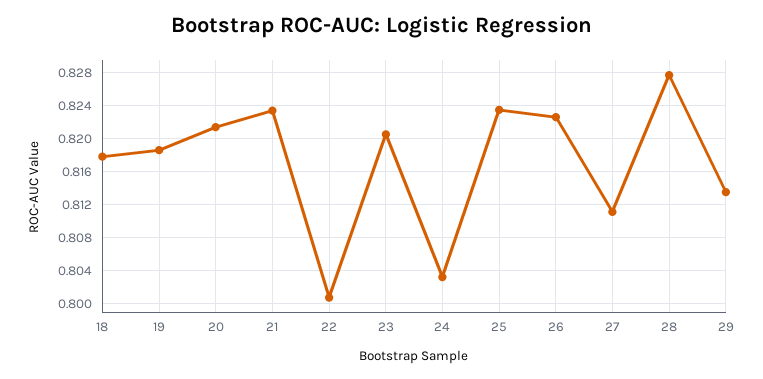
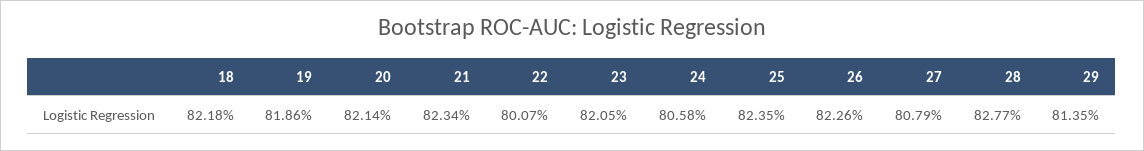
18: 0.818 -> 0.8218
24: 0.803 -> 0.8058
27: 0.811 -> 0.8079

